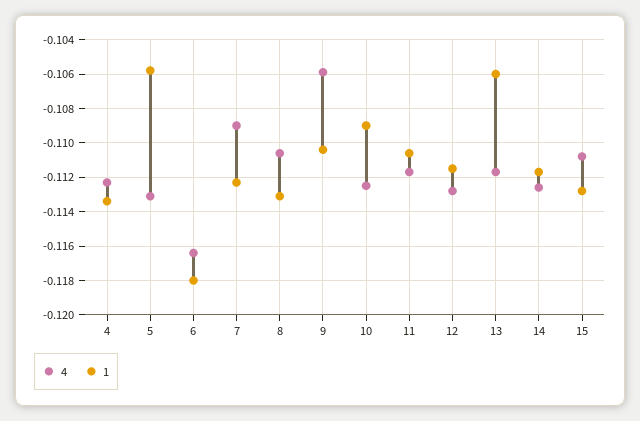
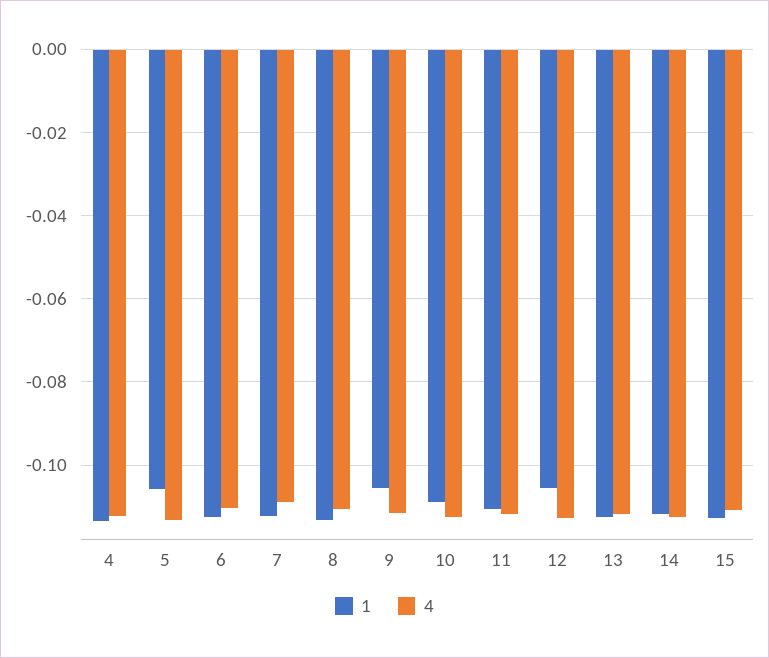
4, 6: -0.1165 -> -0.11
1, 6: -0.118 -> -0.112
4, 9: -0.106 -> -0.112
1, 9: -0.1105 -> -0.106
1, 12: -0.1115 -> -0.106
1, 13: -0.106 -> -0.112

